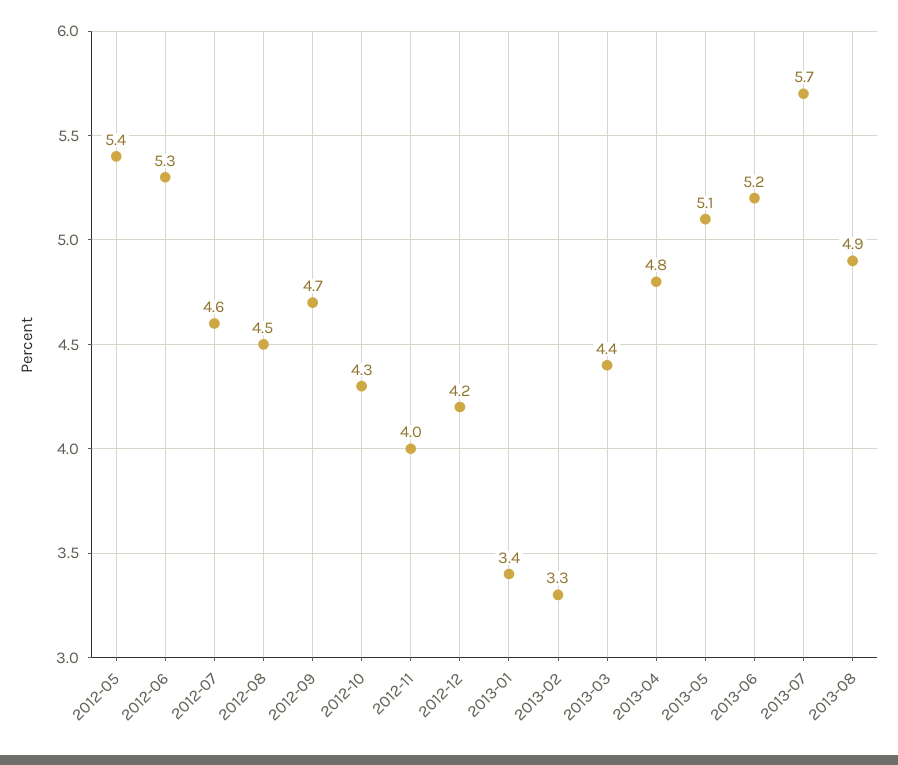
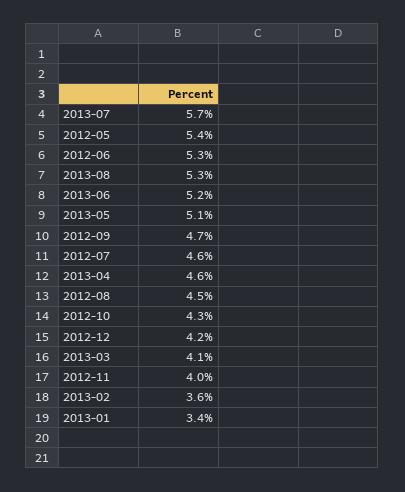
2013-02: 3.3 -> 3.6
2013-03: 4.4 -> 4.1
2013-04: 4.8 -> 4.6
2013-08: 4.9 -> 5.3

